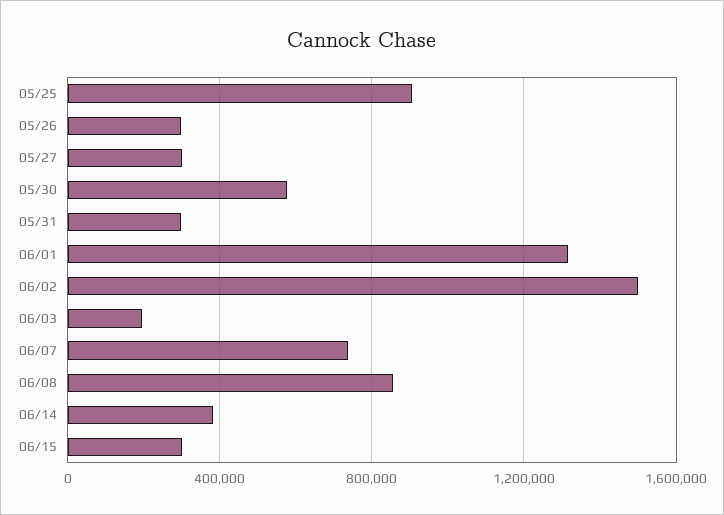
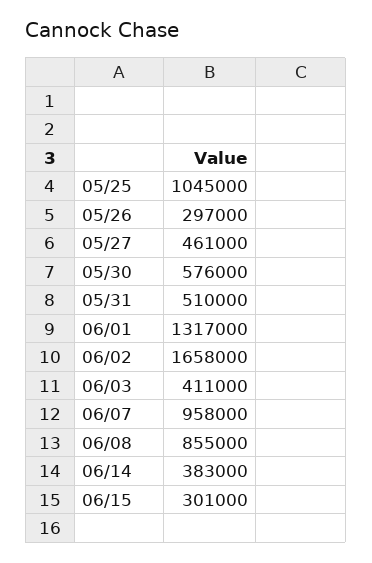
05/25: 900000 -> 1045000
05/27: 300000 -> 461000
05/31: 300000 -> 510000
06/02: 1500000 -> 1658000
06/03: 200000 -> 411000
06/07: 750000 -> 958000

